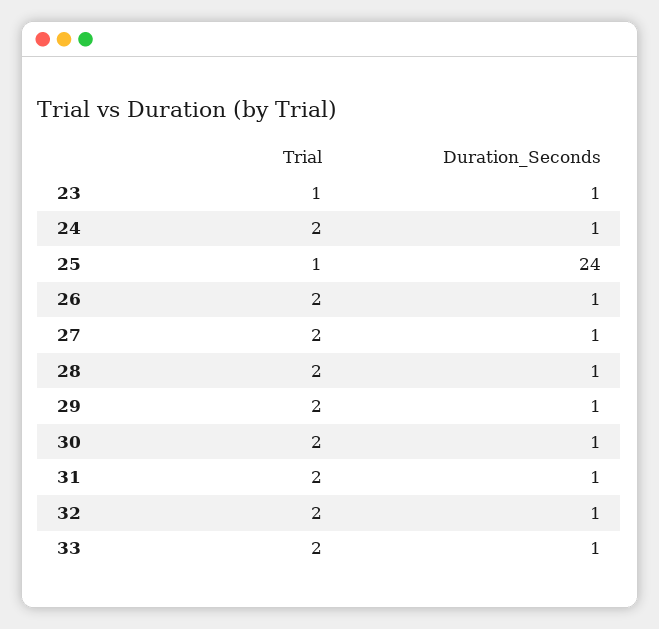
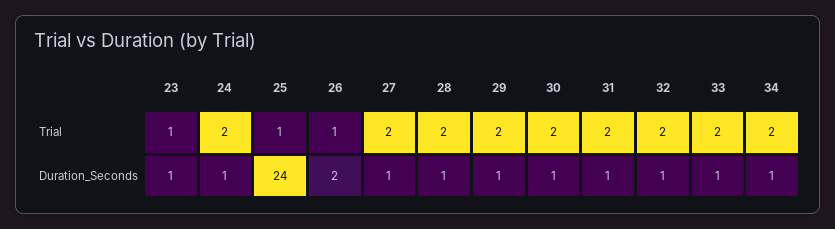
Trial, 26: 2 -> 1
Duration_Seconds, 26: 1 -> 2
Trial, 34: none -> 2
Duration_Seconds, 34: none -> 1

